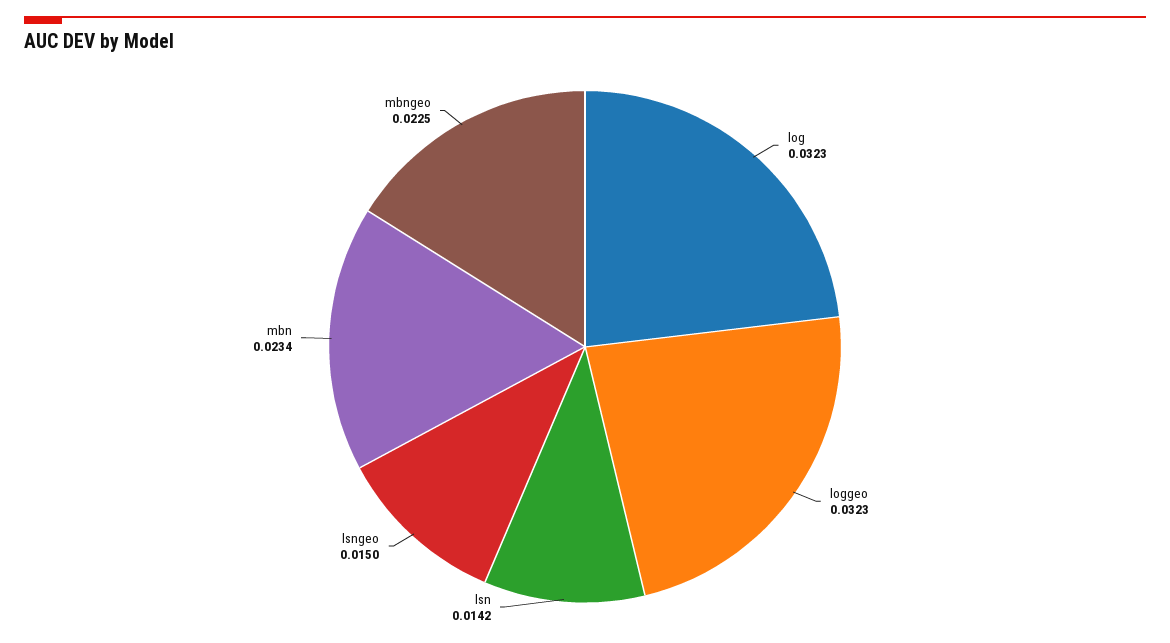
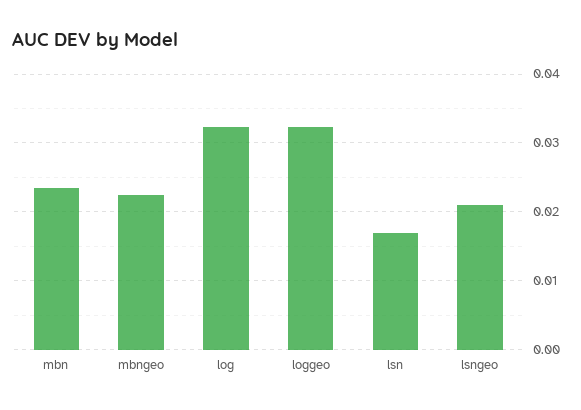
lsn: 0.0142 -> 0.017
lsngeo: 0.015 -> 0.021

